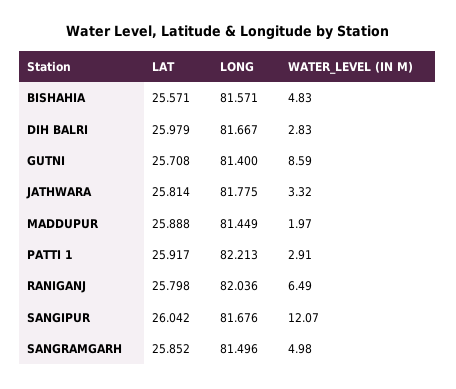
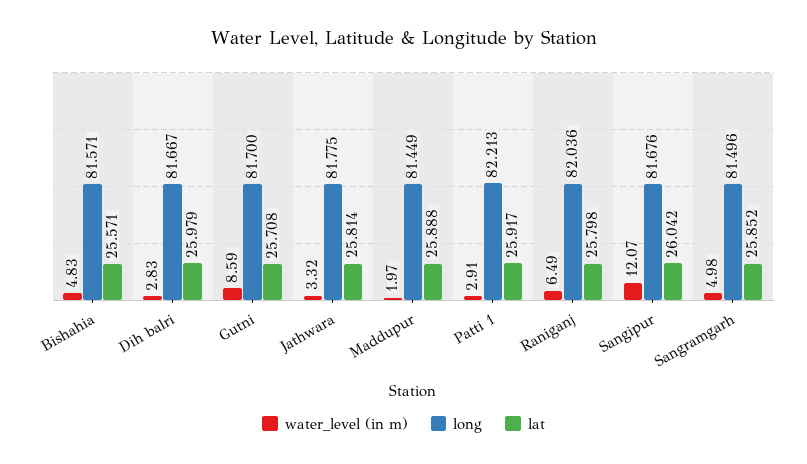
LONG, GUTNI: 81.4 -> 81.7

